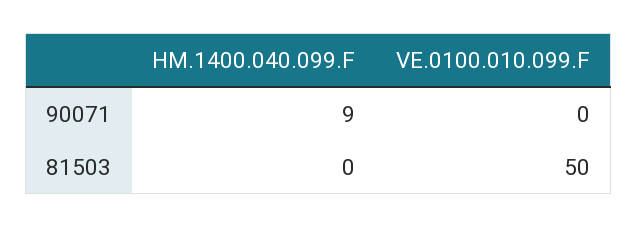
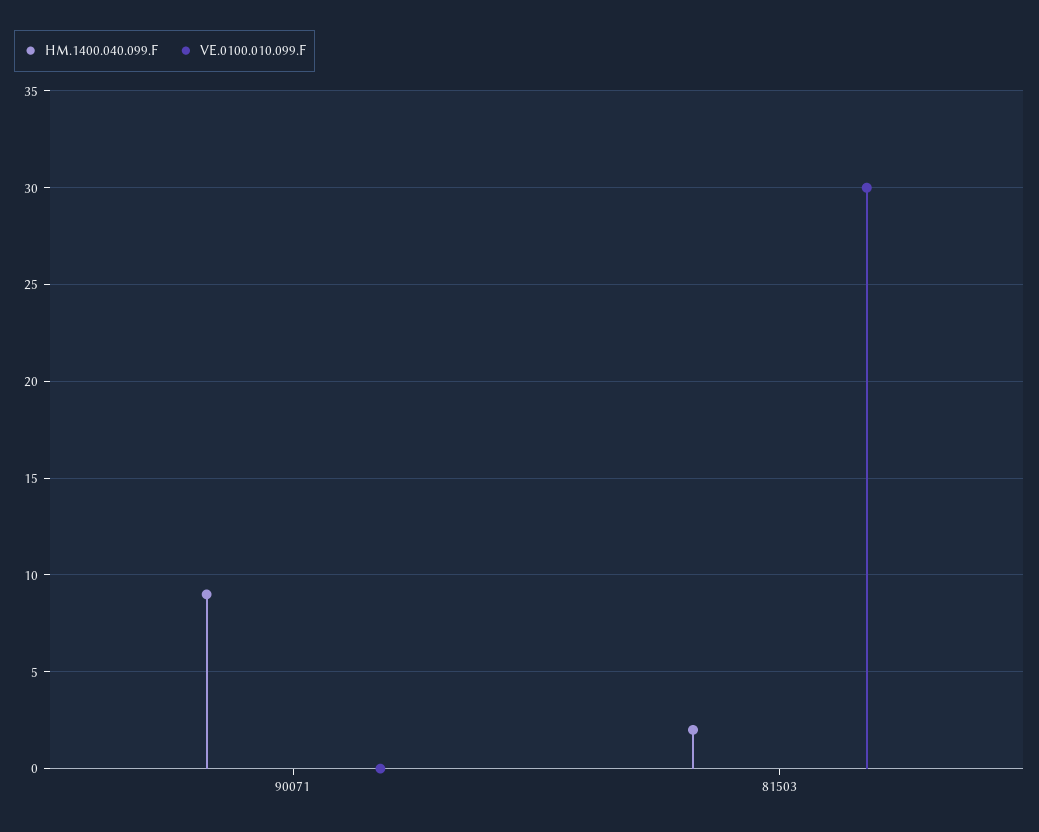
HM.1400.040.099.F, 81503: 0 -> 2
VE.0100.010.099.F, 81503: 50 -> 30

